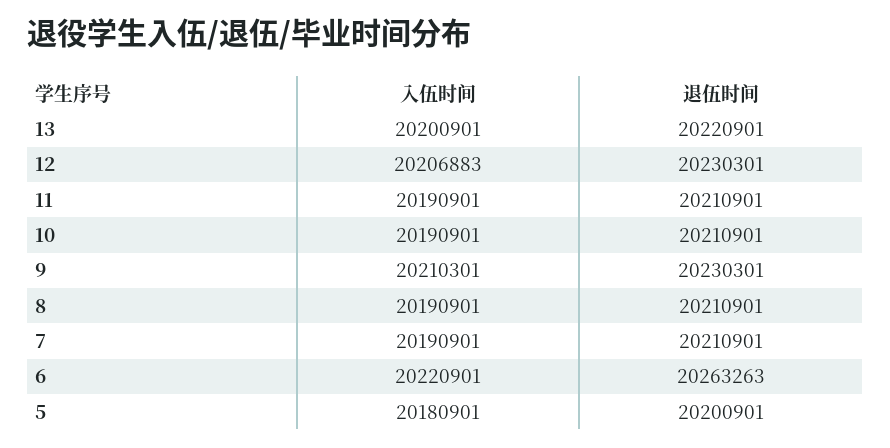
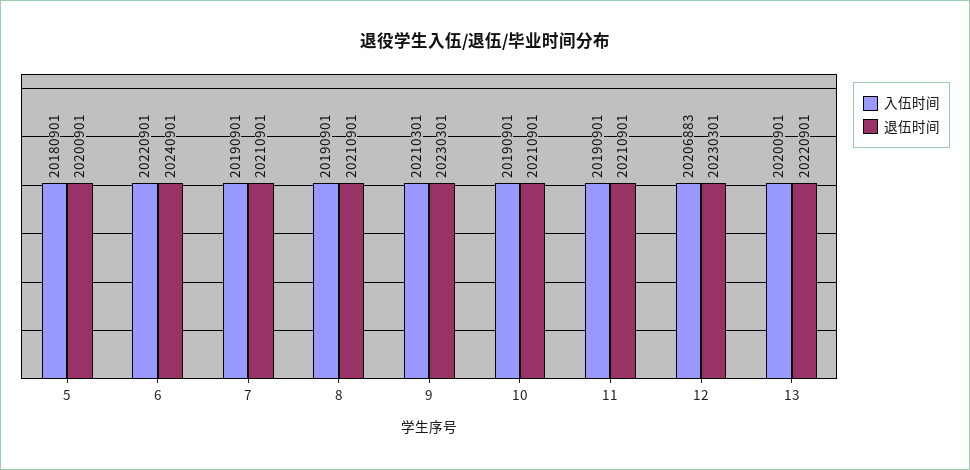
退伍时间, 6: 20263263 -> 20240901

